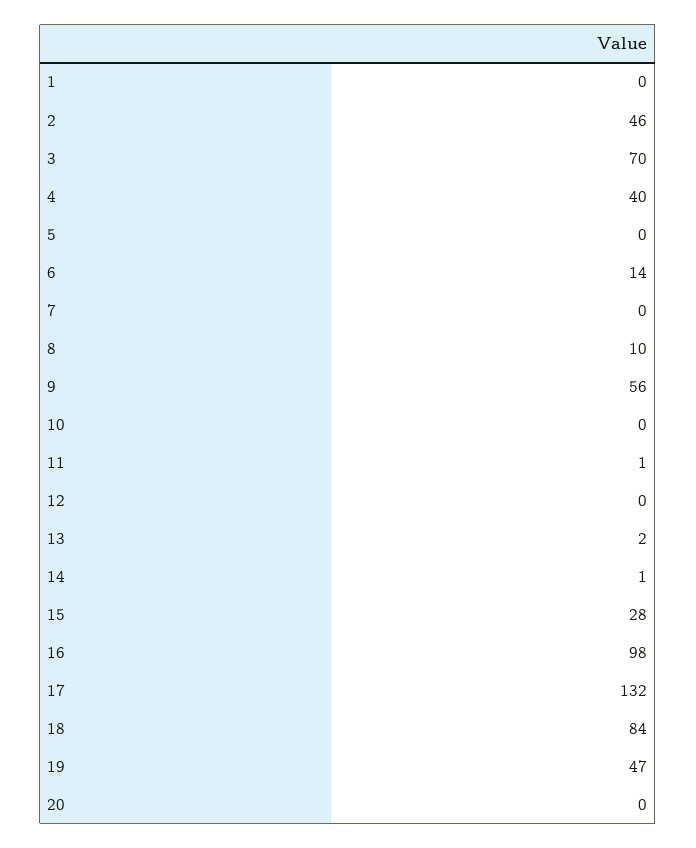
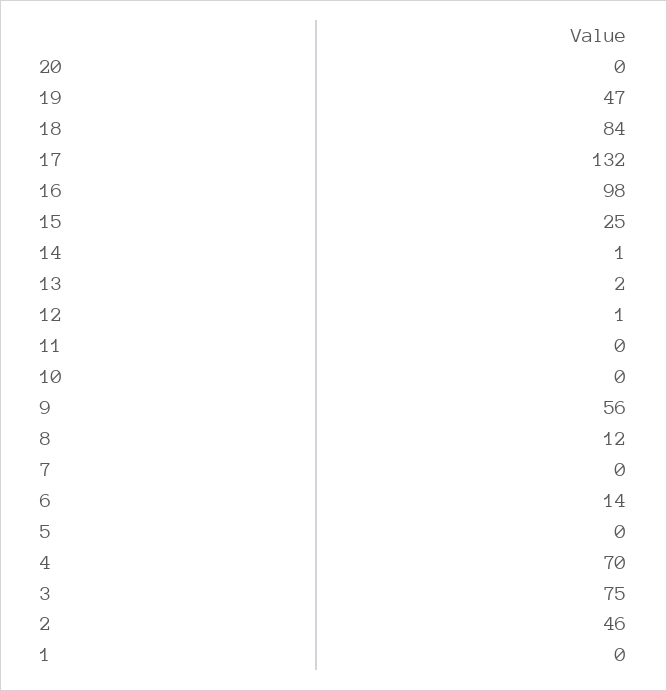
3: 70 -> 75
4: 40 -> 70
8: 10 -> 12
11: 1 -> 0
12: 0 -> 1
15: 28 -> 25

